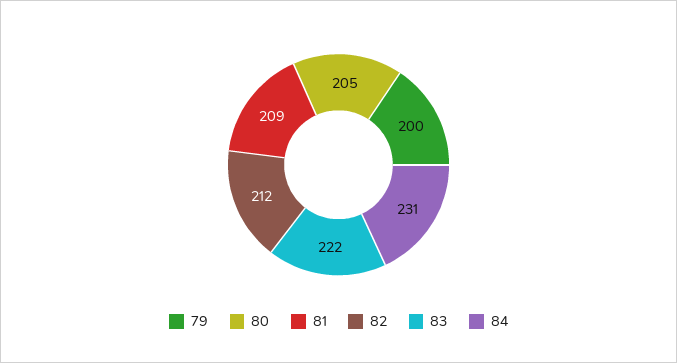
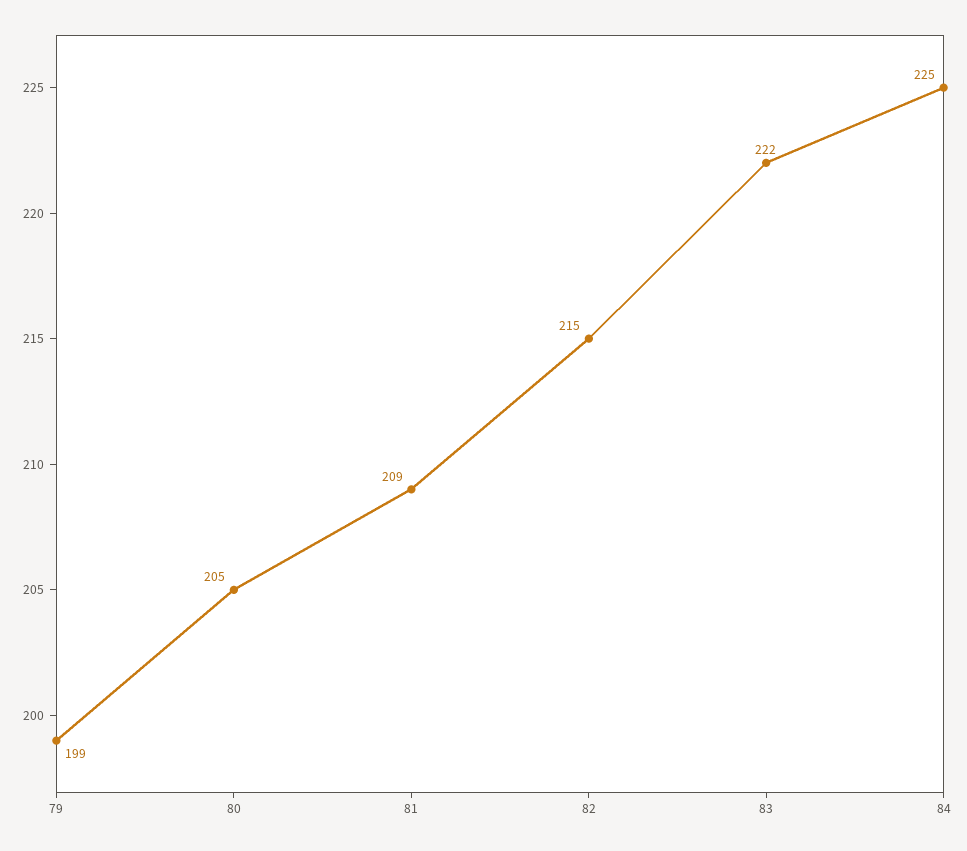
79: 200 -> 199
82: 212 -> 215
84: 231 -> 225

